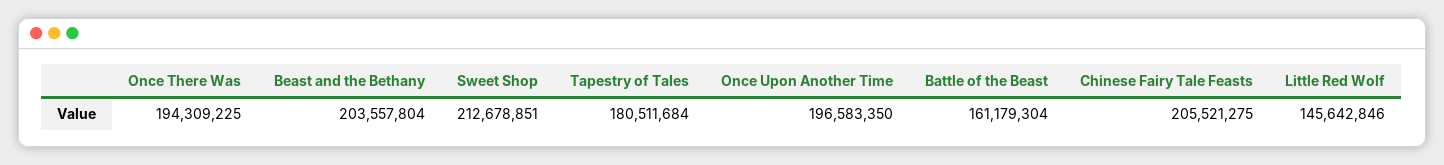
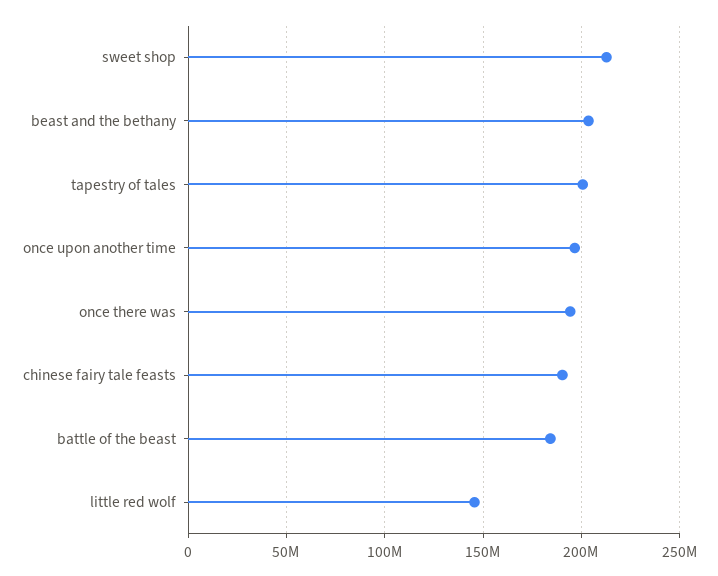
Tapestry of Tales: 180511684 -> 200000000
Battle of the Beast: 161179304 -> 185000000
Chinese Fairy Tale Feasts: 205521275 -> 190000000

